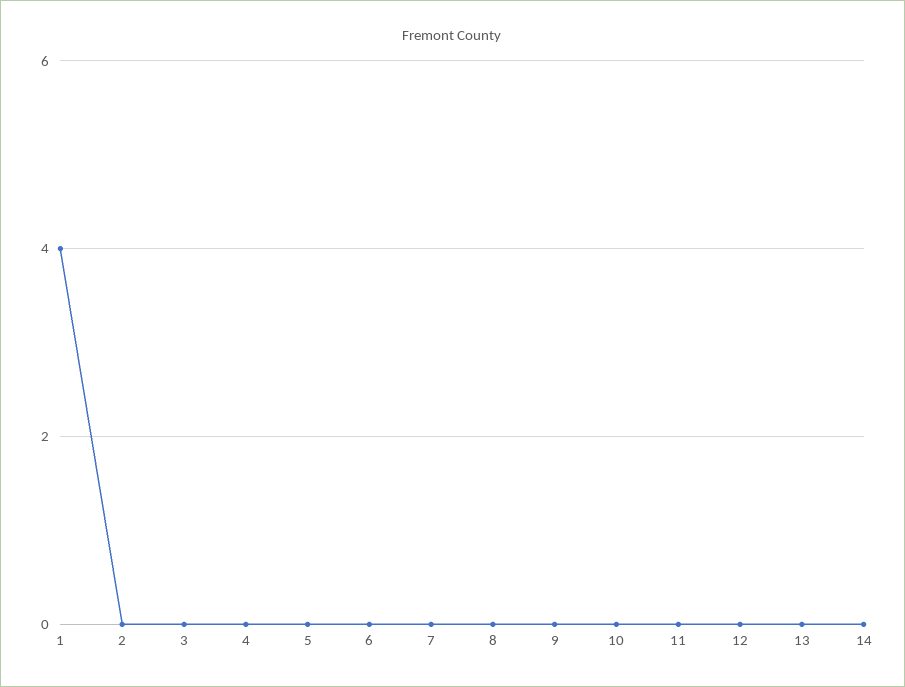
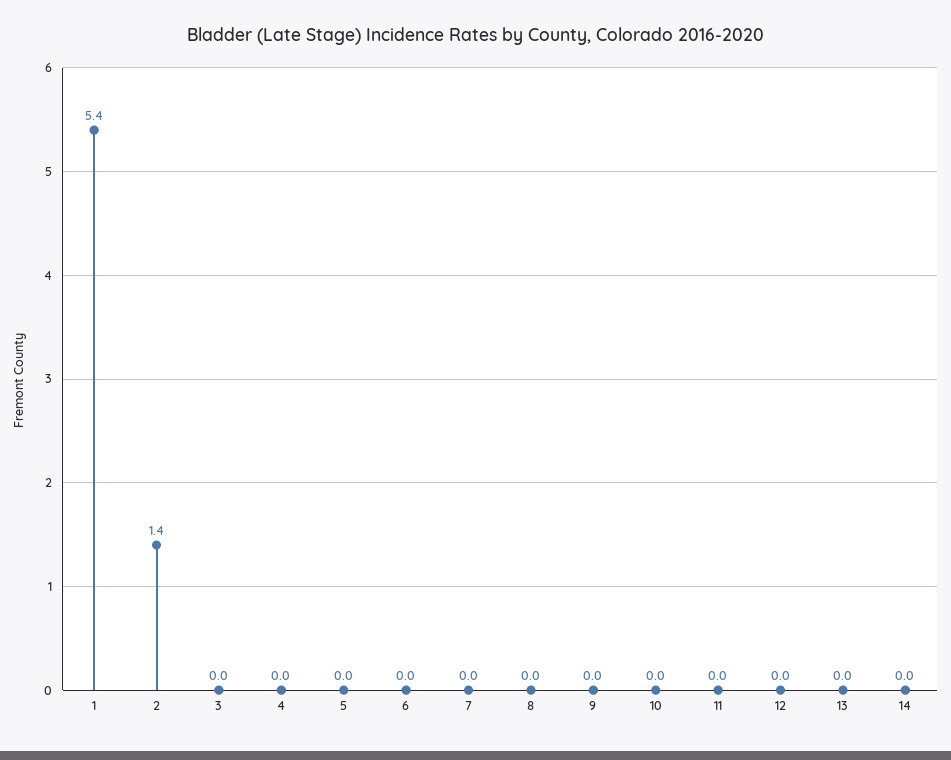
1: 4 -> 5.4
2: 0 -> 1.4

